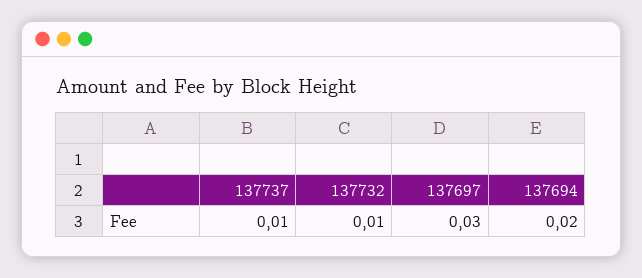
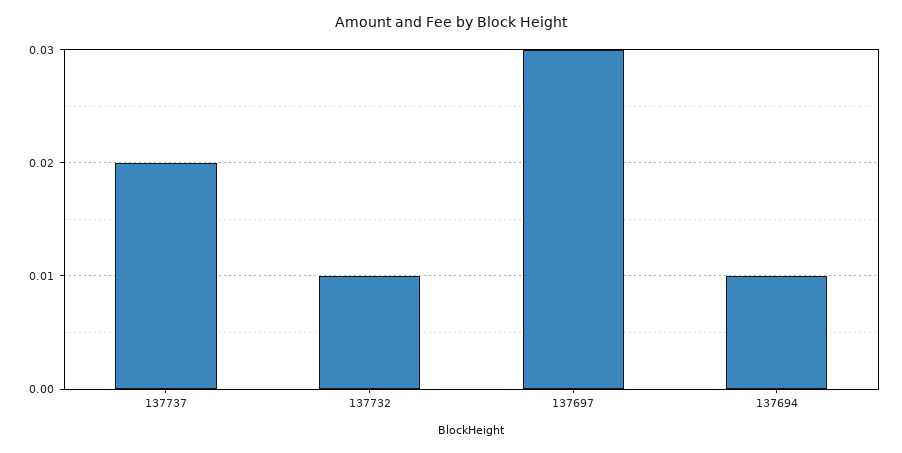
137737: 0.01 -> 0.02
137694: 0.02 -> 0.01

